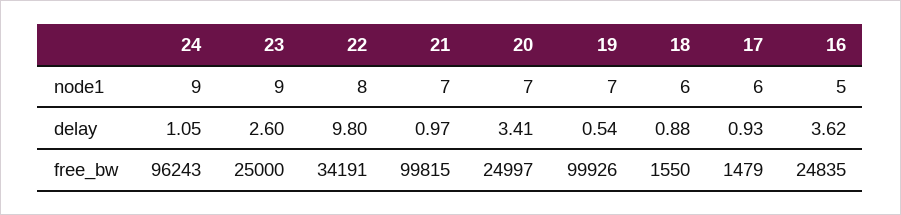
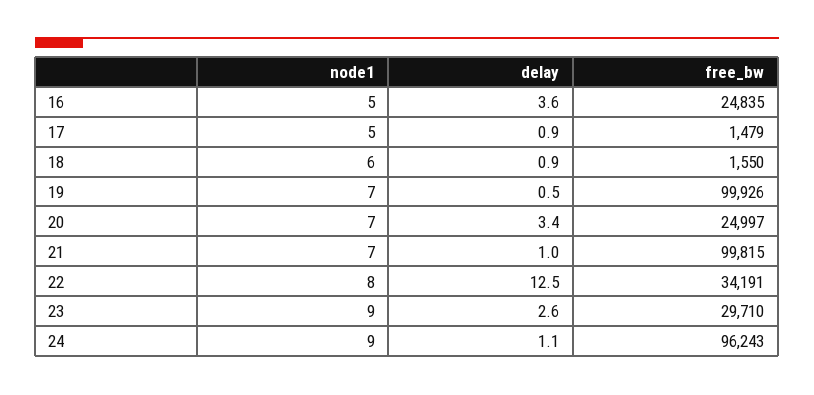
17, node1: 6 -> 5
22, delay: 9.8 -> 12.5
23, free_bw: 25000 -> 29710

